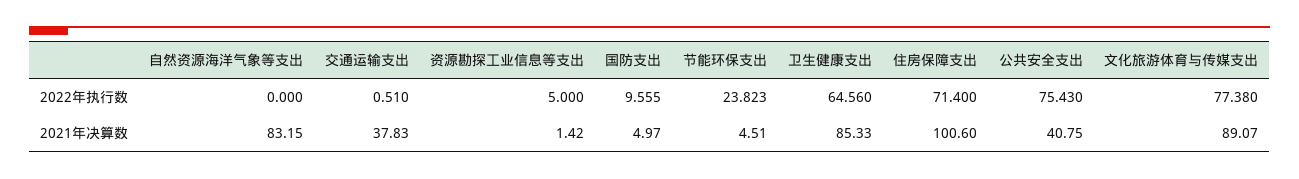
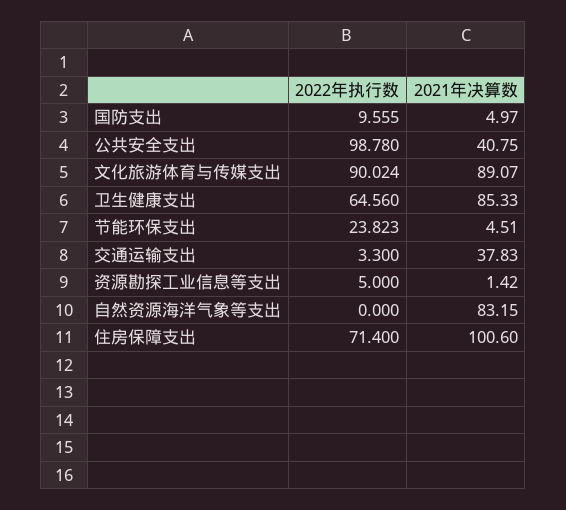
交通运输支出, 2022年执行数: 0.51 -> 3.3
公共安全支出, 2022年执行数: 75.43 -> 98.78
文化旅游体育与传媒支出, 2022年执行数: 77.38 -> 90.024

